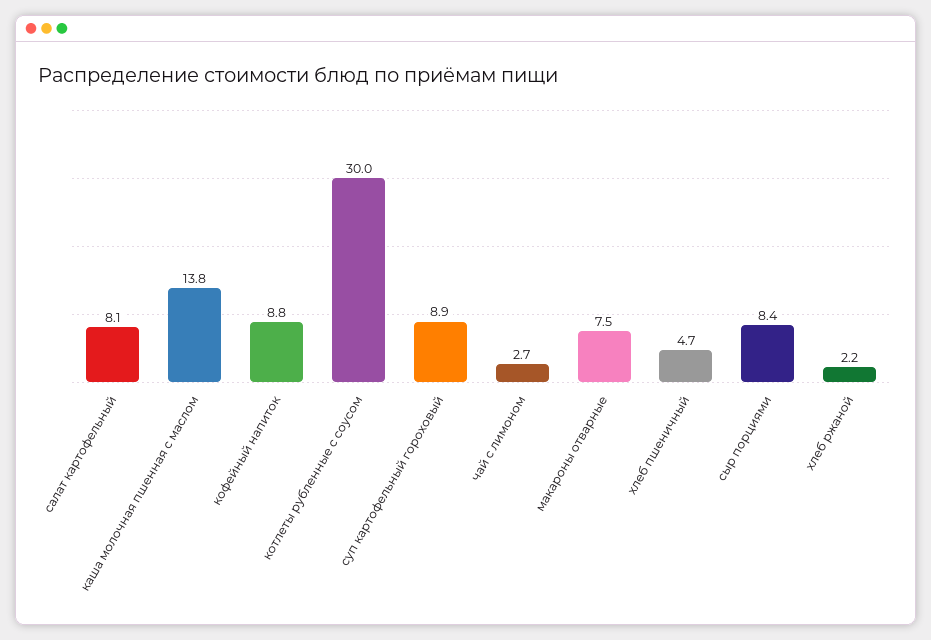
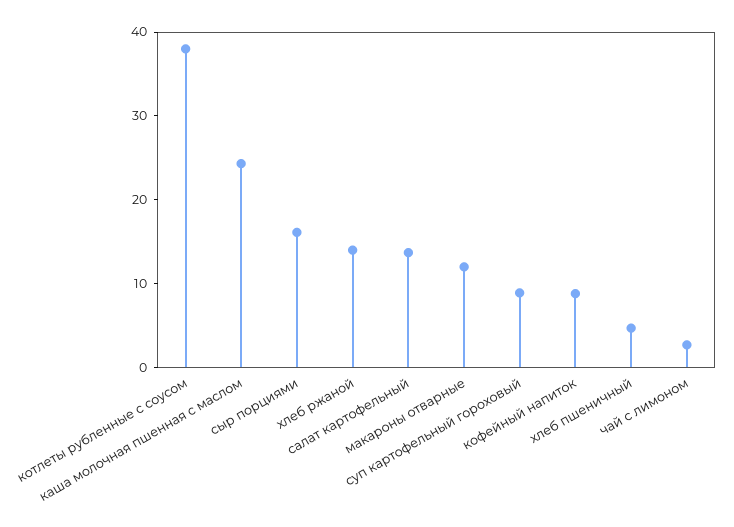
салат картофельный: 8.1 -> 14
каша молочная пшенная с маслом: 13.8 -> 24
котлеты рубленные с соусом: 30 -> 38
макароны отварные: 7.5 -> 12
сыр порциями: 8.4 -> 16
хлеб ржаной: 2.2 -> 14

